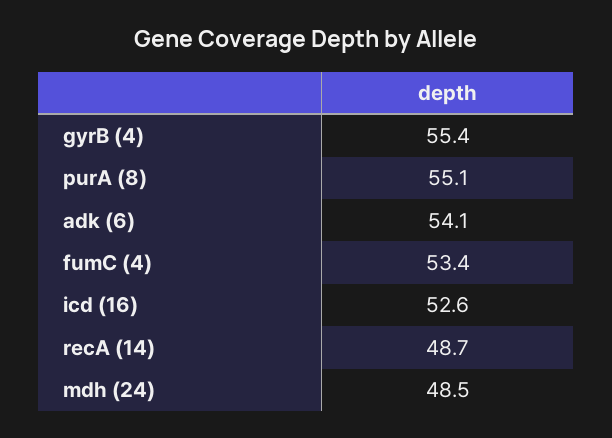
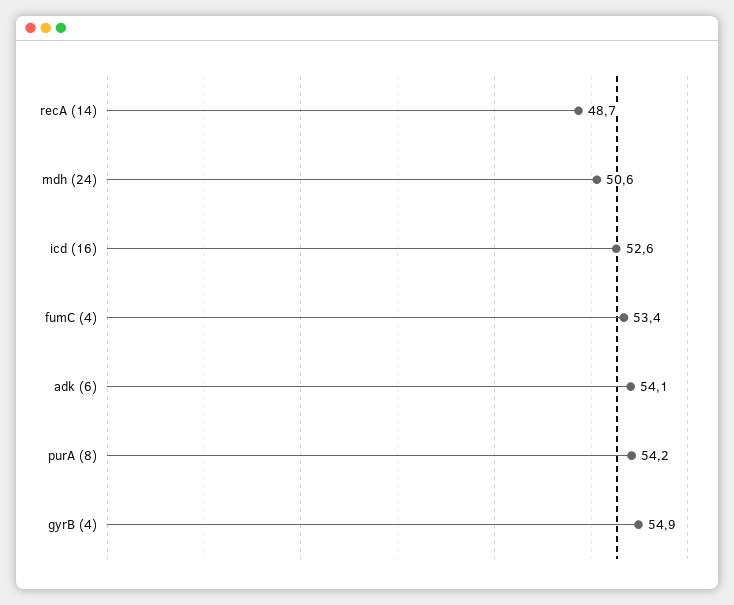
gyrB (4): 55.4 -> 54.9
purA (8): 55.1 -> 54.2
mdh (24): 48.5 -> 50.6

